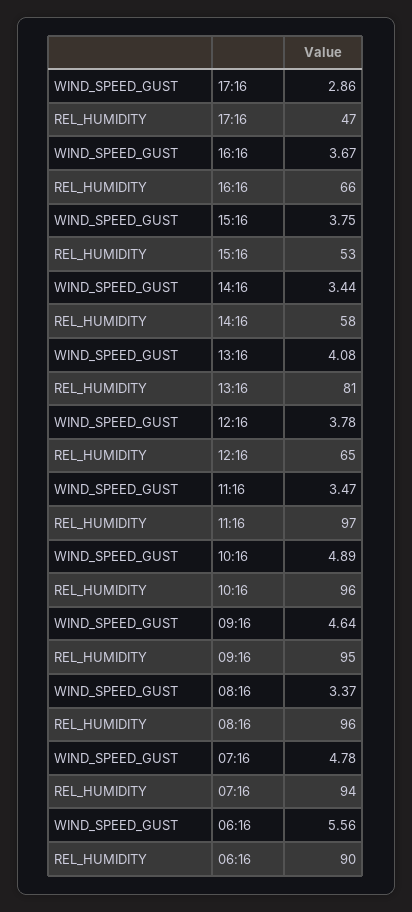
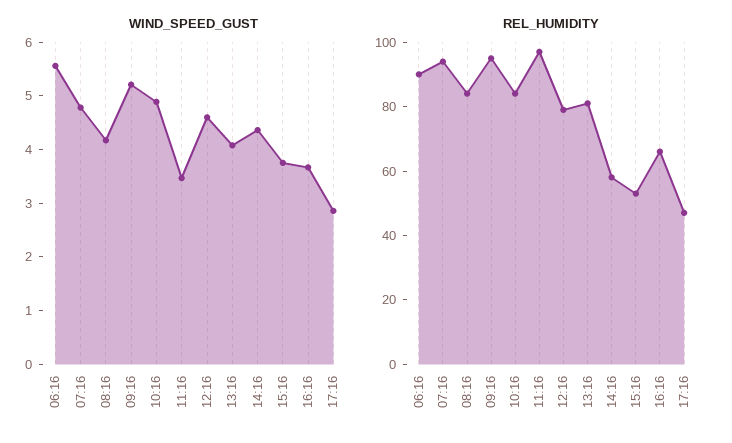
WIND_SPEED_GUST, 14:16: 3.44 -> 4.4
WIND_SPEED_GUST, 12:16: 3.78 -> 4.6
REL_HUMIDITY, 12:16: 65 -> 80
REL_HUMIDITY, 10:16: 96 -> 85
WIND_SPEED_GUST, 09:16: 4.64 -> 5.2
WIND_SPEED_GUST, 08:16: 3.37 -> 4.2
REL_HUMIDITY, 08:16: 96 -> 85

